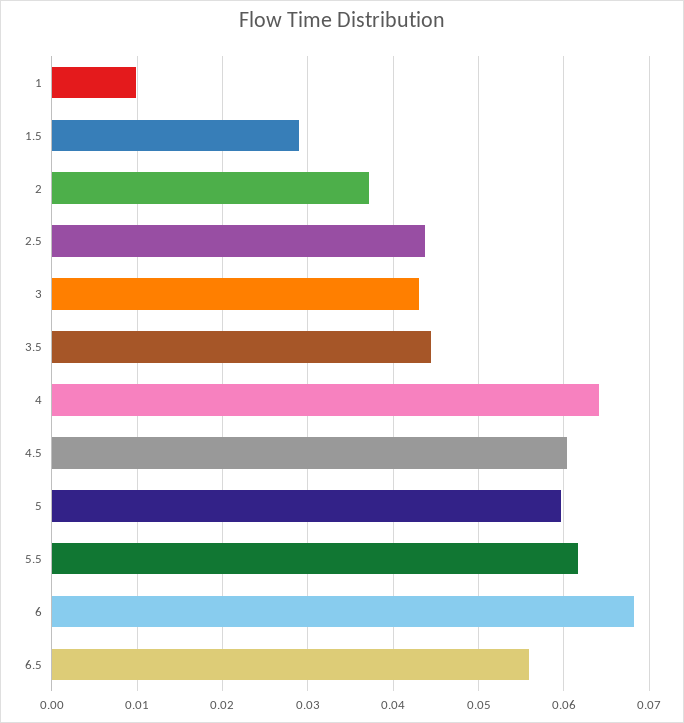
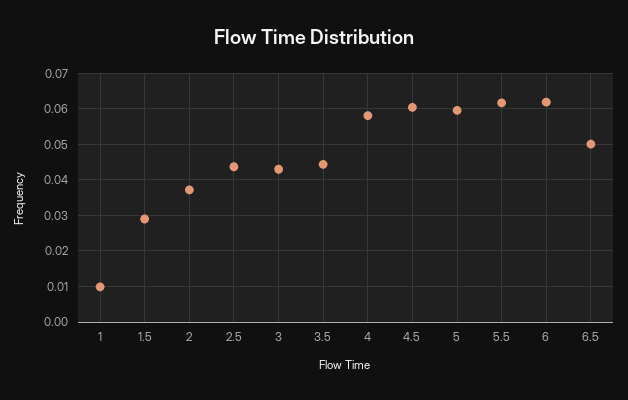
4: 0.064 -> 0.058
6: 0.068 -> 0.062
6.5: 0.056 -> 0.05

